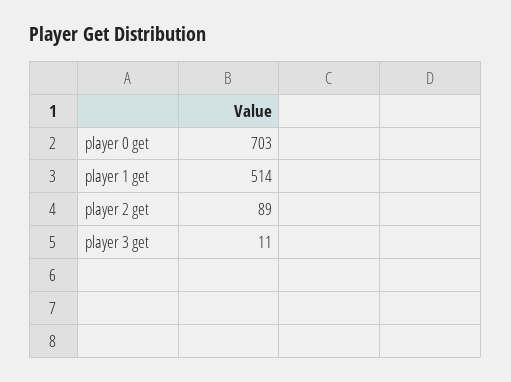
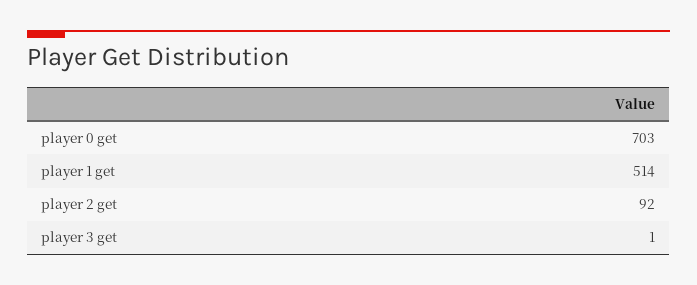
player 2 get: 89 -> 92
player 3 get: 11 -> 1

